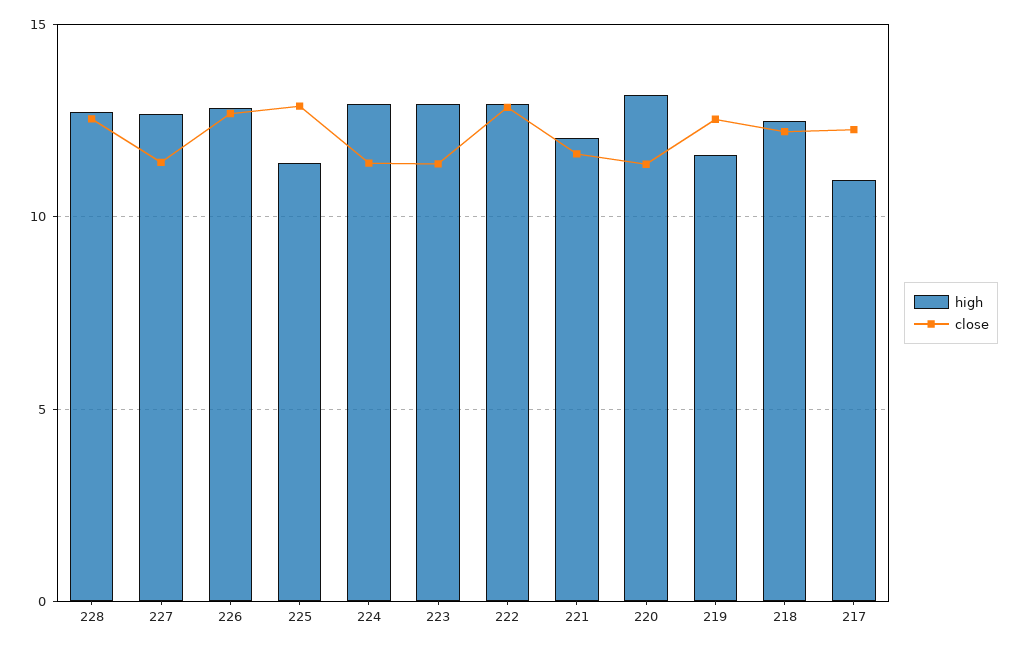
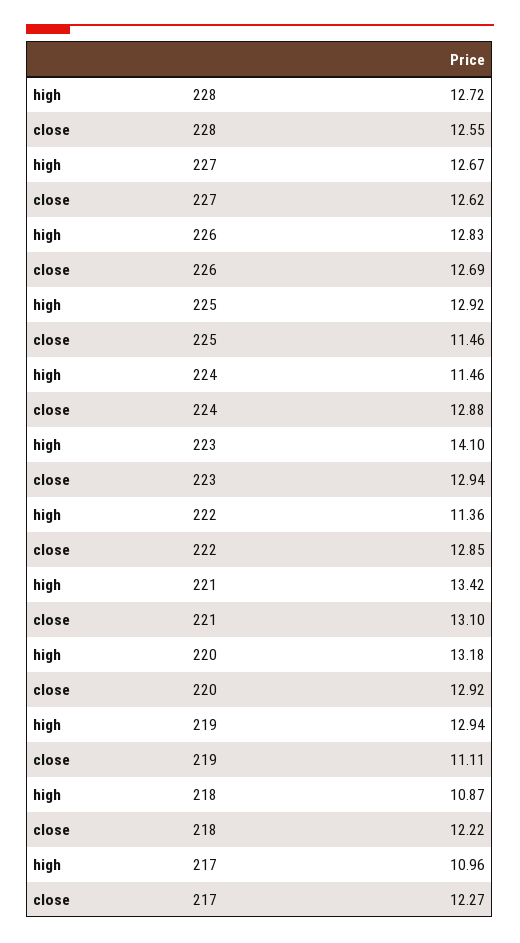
close, 227: 11.5 -> 12.62
high, 225: 11.5 -> 12.92
close, 225: 13 -> 11.46
high, 224: 13 -> 11.46
close, 224: 11.5 -> 12.88
high, 223: 13 -> 14.1
close, 223: 11.5 -> 12.94
high, 222: 13 -> 11.36
high, 221: 12 -> 13.42
close, 221: 11.5 -> 13.1
close, 220: 11.5 -> 12.92
high, 219: 11.5 -> 12.94
close, 219: 12.5 -> 11.11
high, 218: 12.5 -> 10.87

